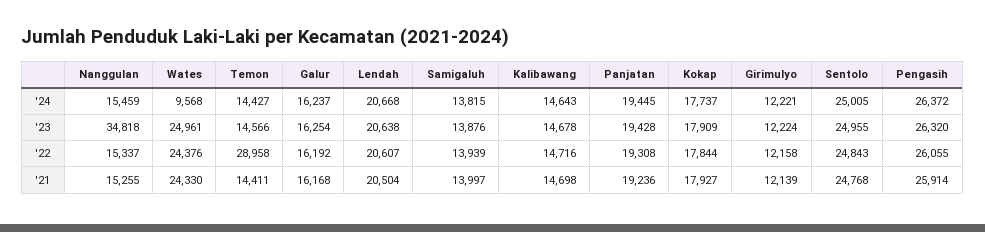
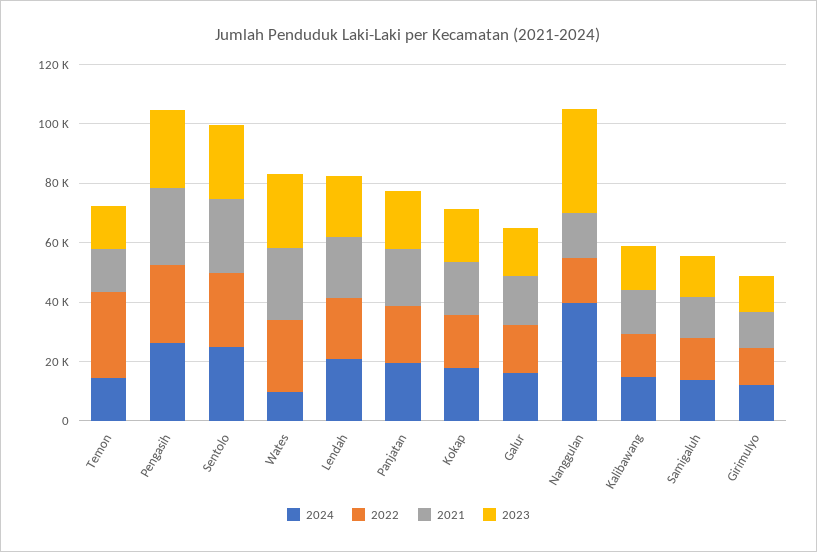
'24, Nanggulan: 15459 -> 40000

